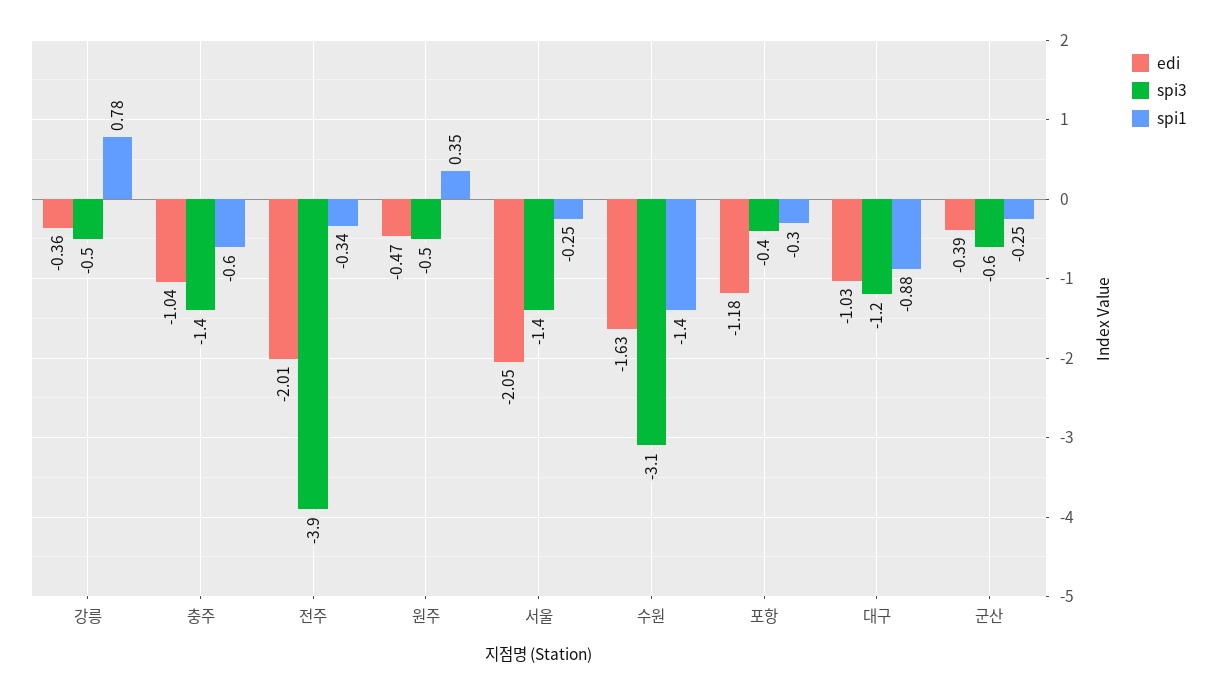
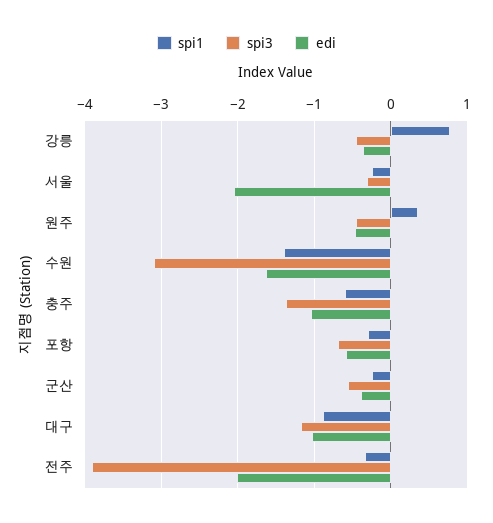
spi3, 서울: -1.4 -> -0.3
edi, 포항: -1.18 -> -0.6
spi3, 포항: -0.4 -> -0.7

